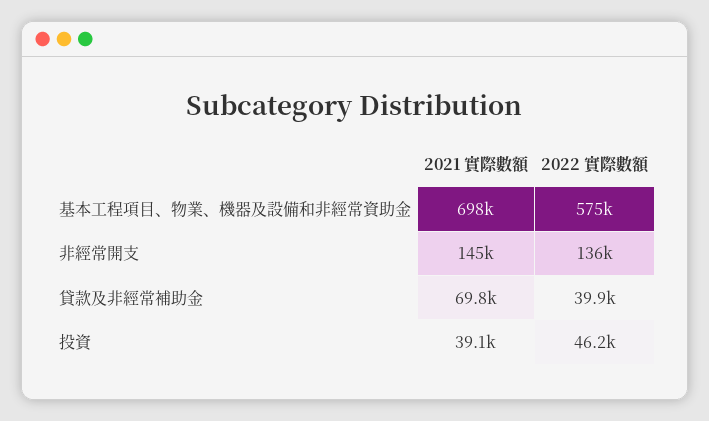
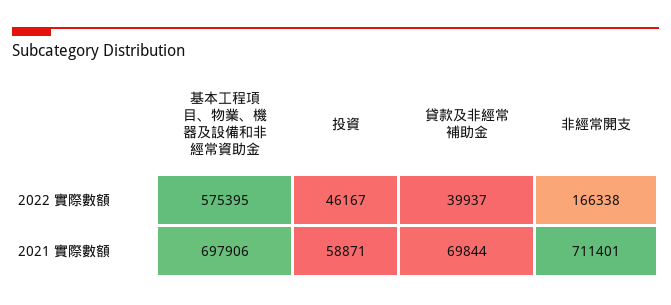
2021 實際數額, 非經常開支: 145000 -> 711401
2022 實際數額, 非經常開支: 136000 -> 166338
2021 實際數額, 投資: 39100 -> 58871

